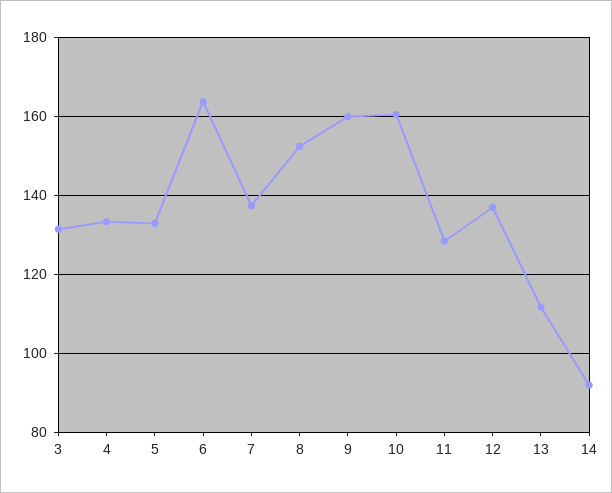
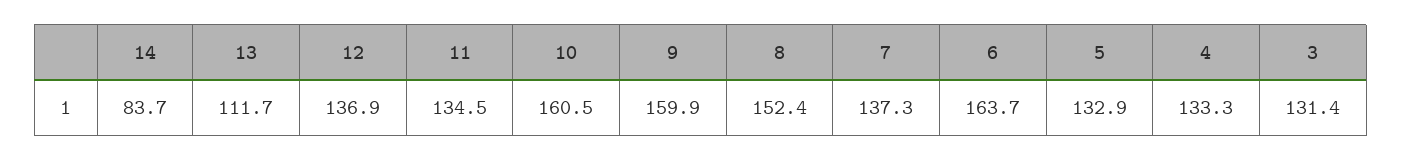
11: 128 -> 134.5
14: 92 -> 83.7

